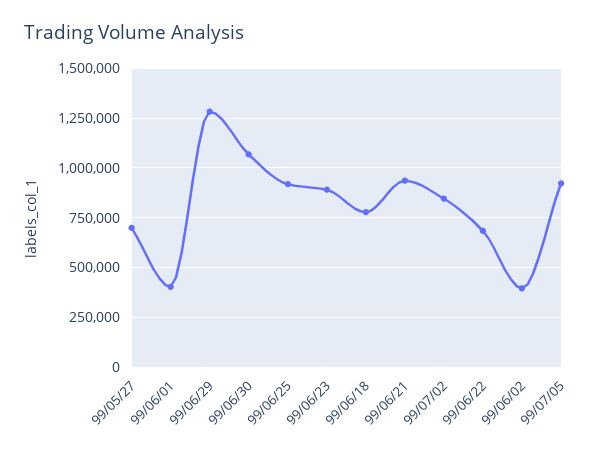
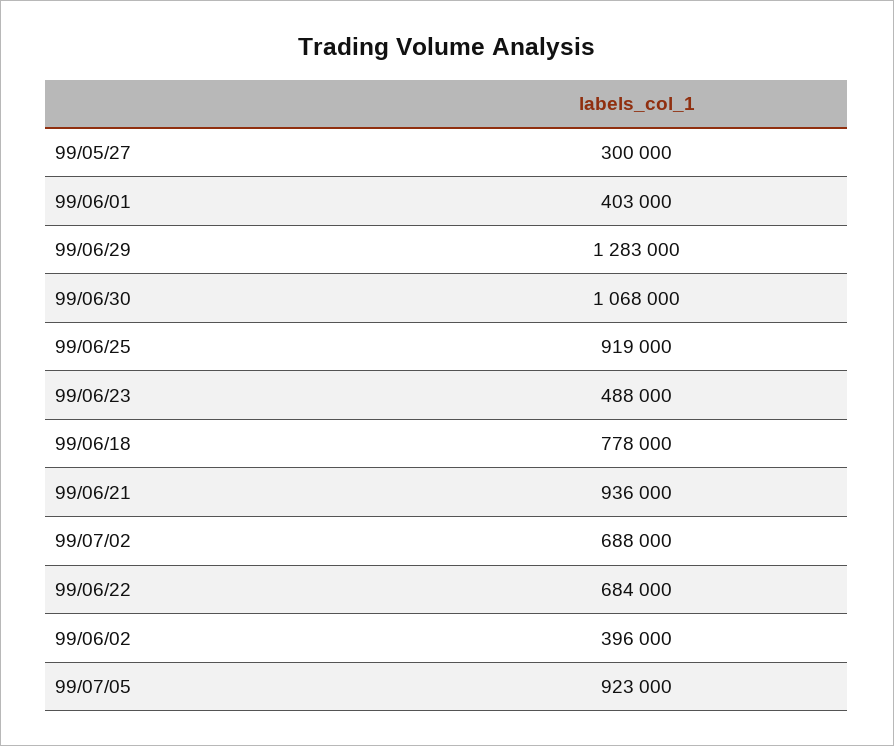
99/05/27: 700000 -> 300000
99/06/23: 900000 -> 488000
99/07/02: 850000 -> 688000

